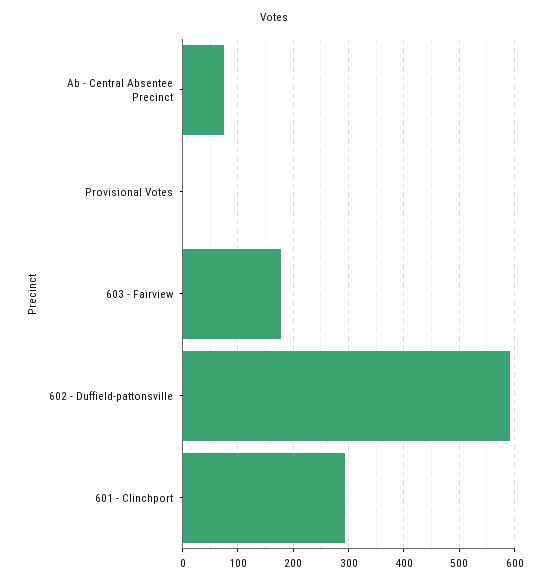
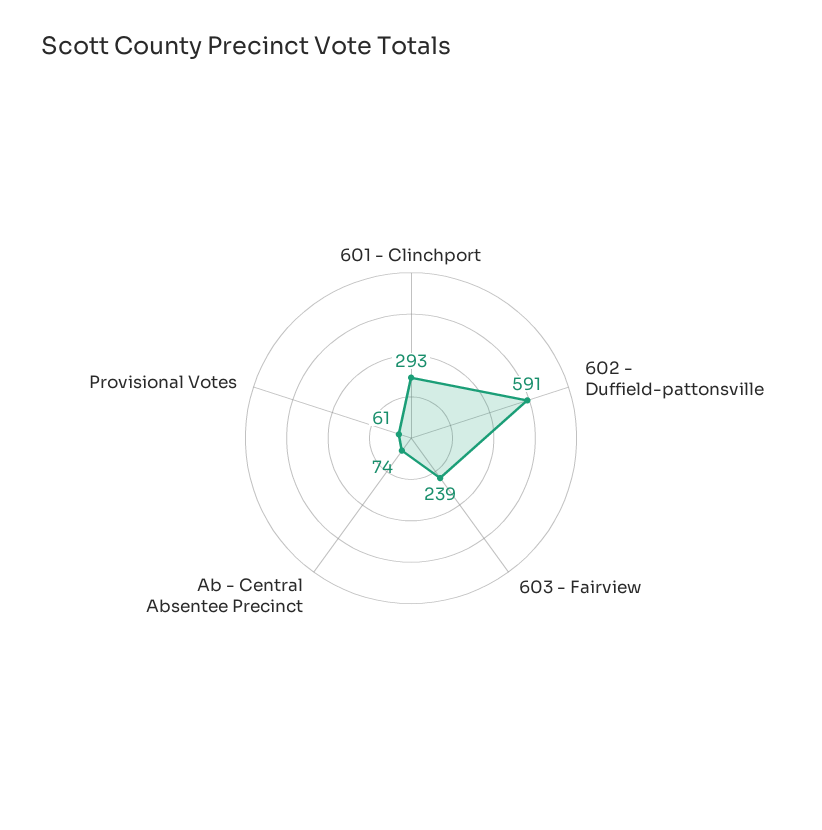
Provisional Votes: 0 -> 61
603 - Fairview: 180 -> 239

